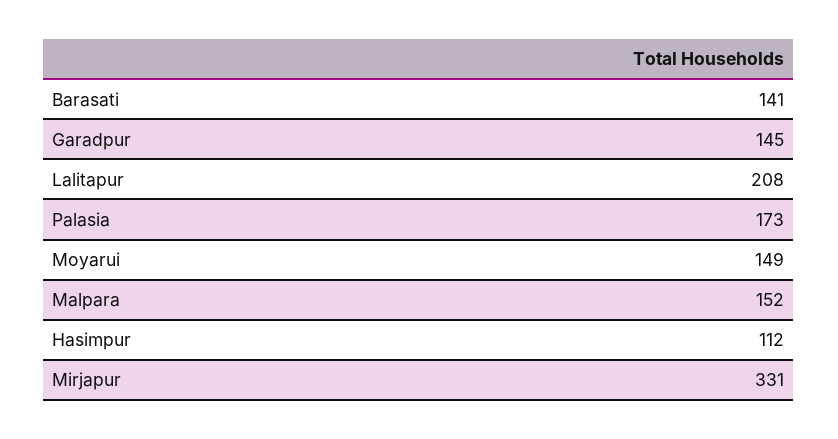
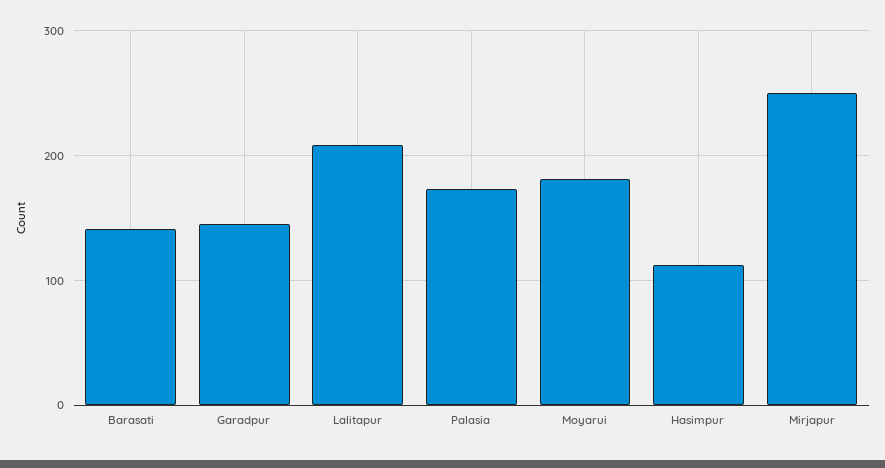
Moyarui: 149 -> 180
Malpara: 152 -> none
Mirjapur: 331 -> 250

